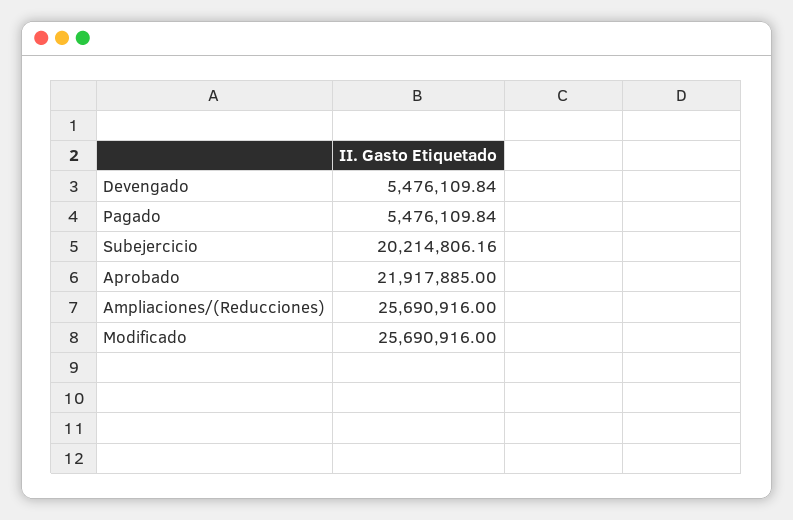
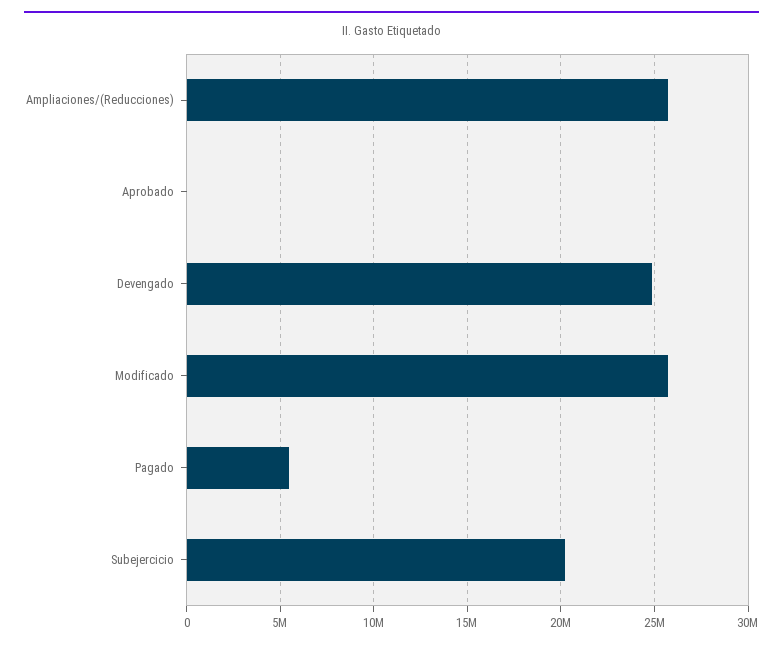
Devengado: 5476109.84 -> 25000000
Aprobado: 21917885 -> 0

